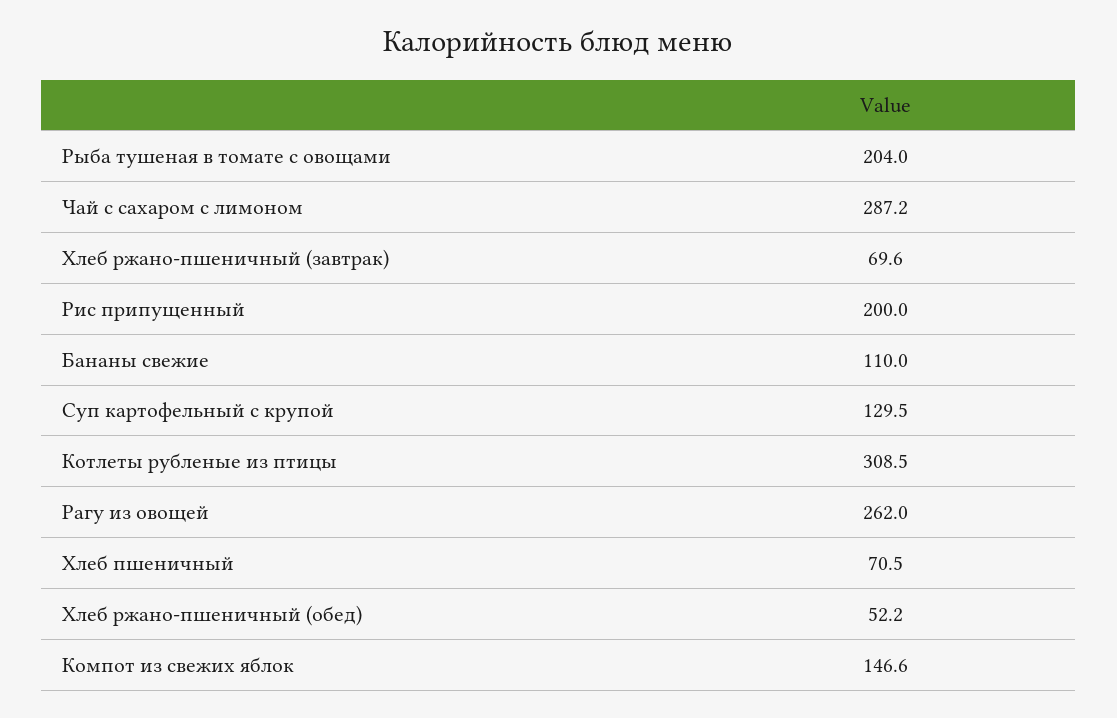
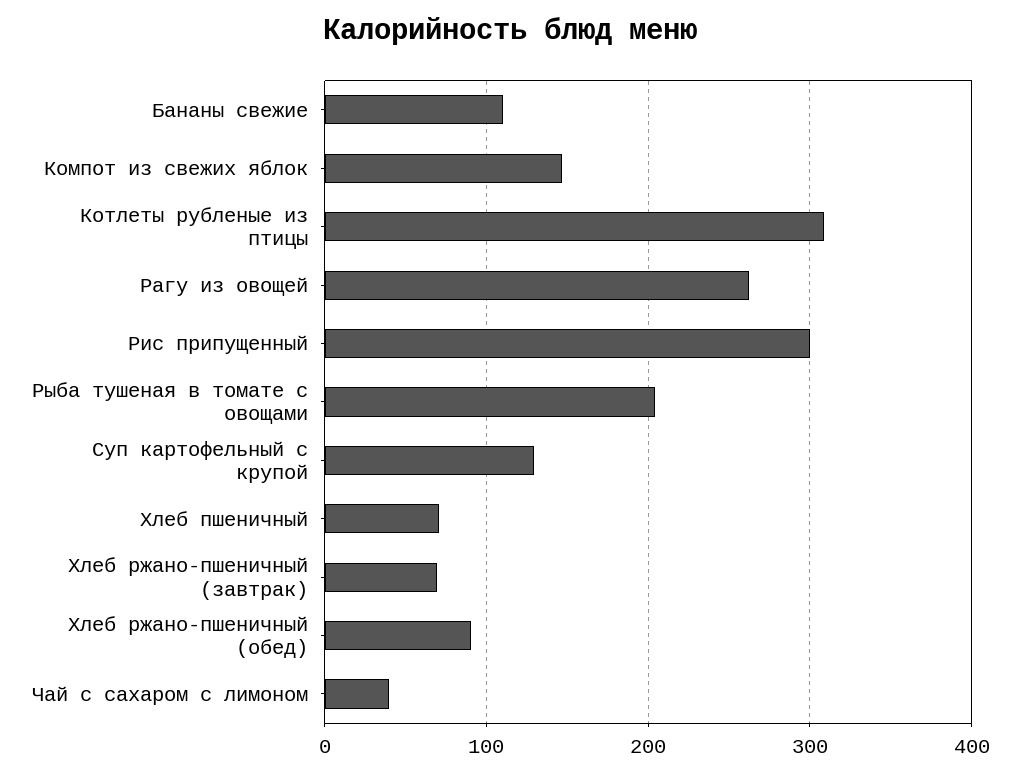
Чай с сахаром с лимоном: 287.2 -> 40
Рис припущенный: 200 -> 300
Хлеб ржано-пшеничный (обед): 52.2 -> 90

